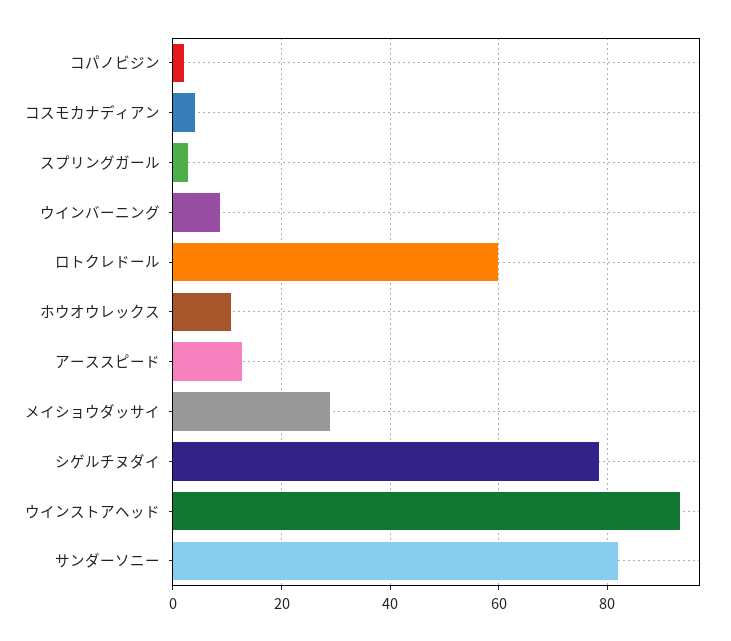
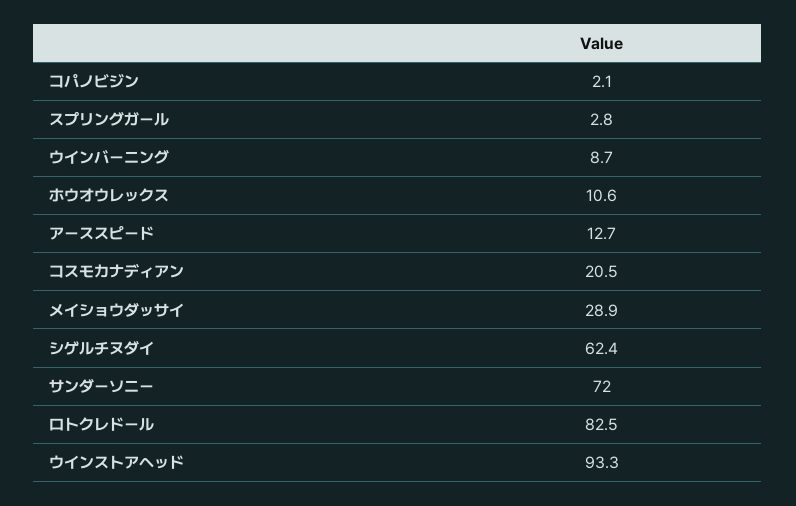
コスモカナディアン: 4 -> 20.5
ロトクレドール: 60 -> 82.5
シゲルチヌダイ: 78 -> 62.4
サンダーソニー: 82 -> 72

